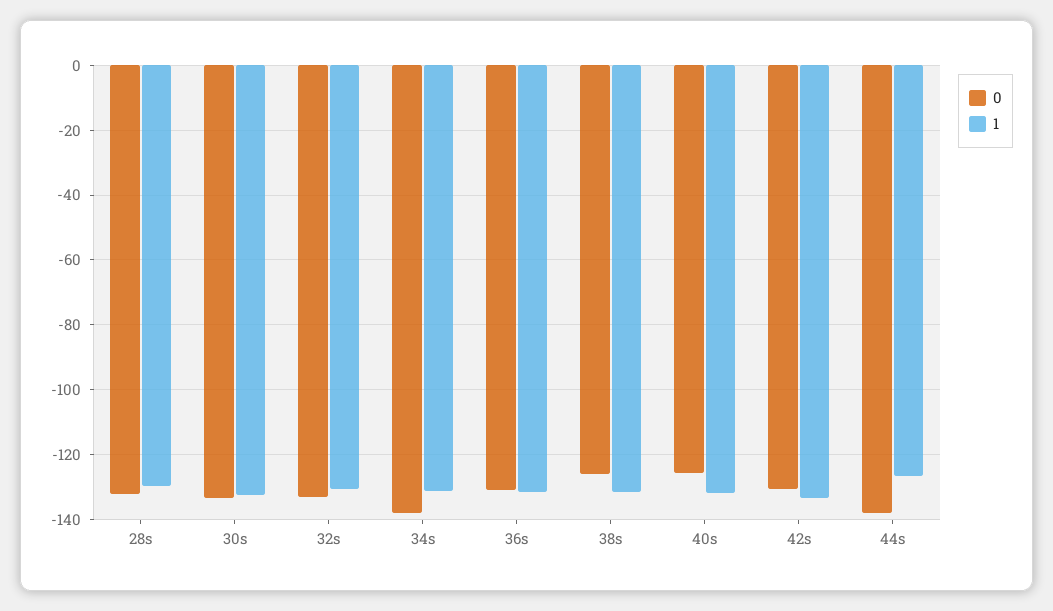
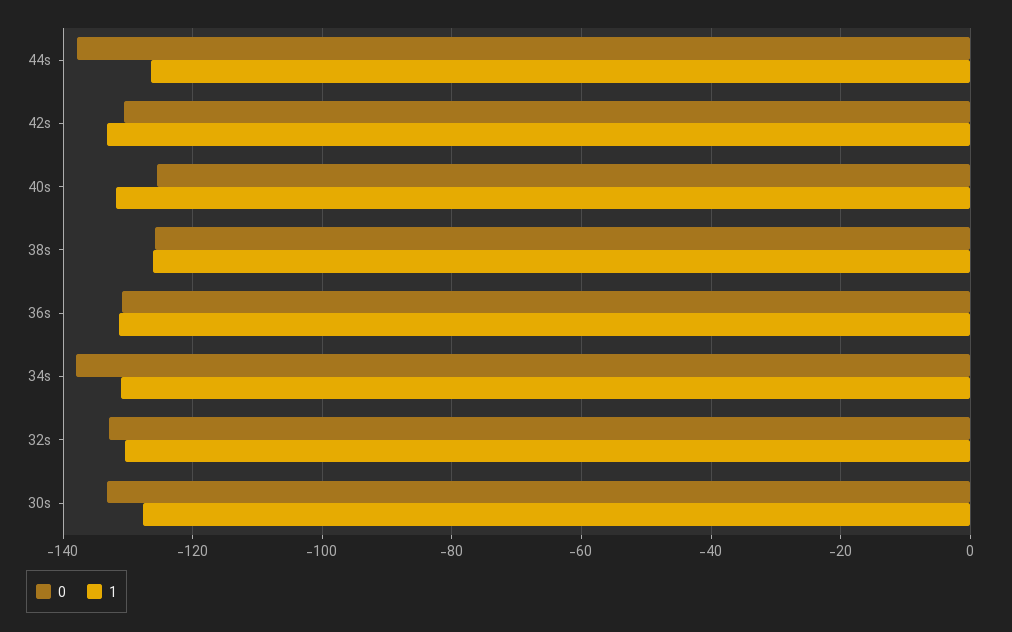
0, 28s: -132 -> none
1, 28s: -130 -> none
1, 30s: -132 -> -128
1, 38s: -132 -> -126

